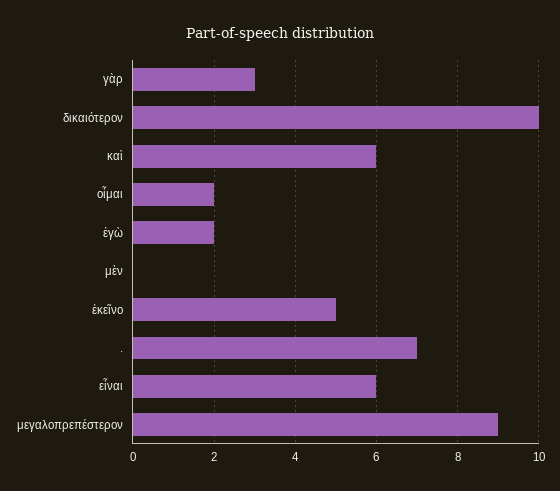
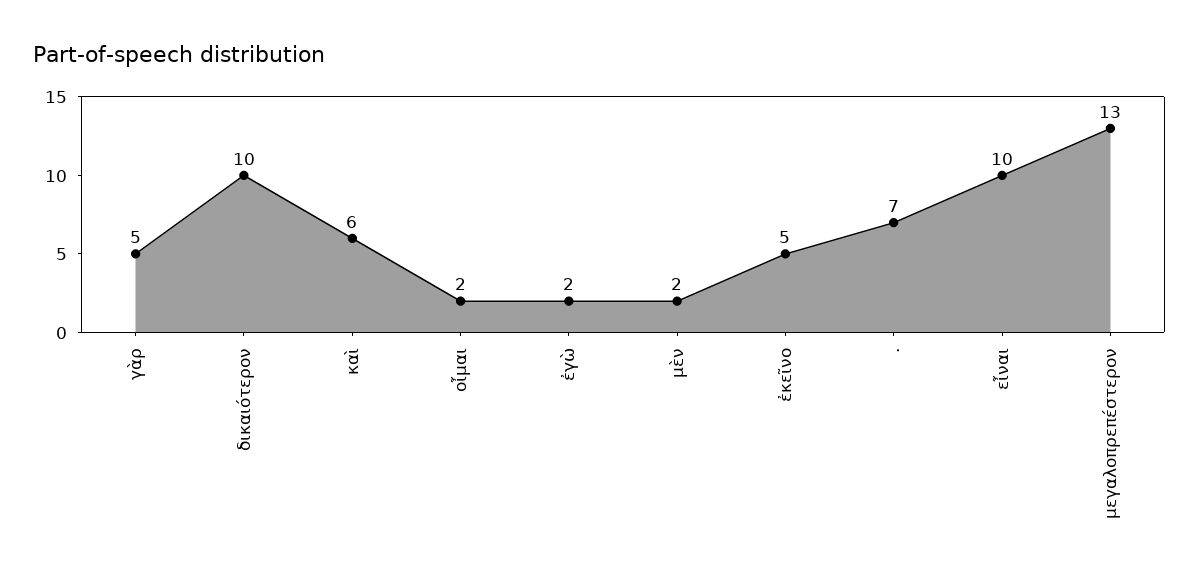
γὰρ: 3 -> 5
μὲν: 0 -> 2
εἶναι: 6 -> 10
μεγαλοπρεπέστερον: 9 -> 13

